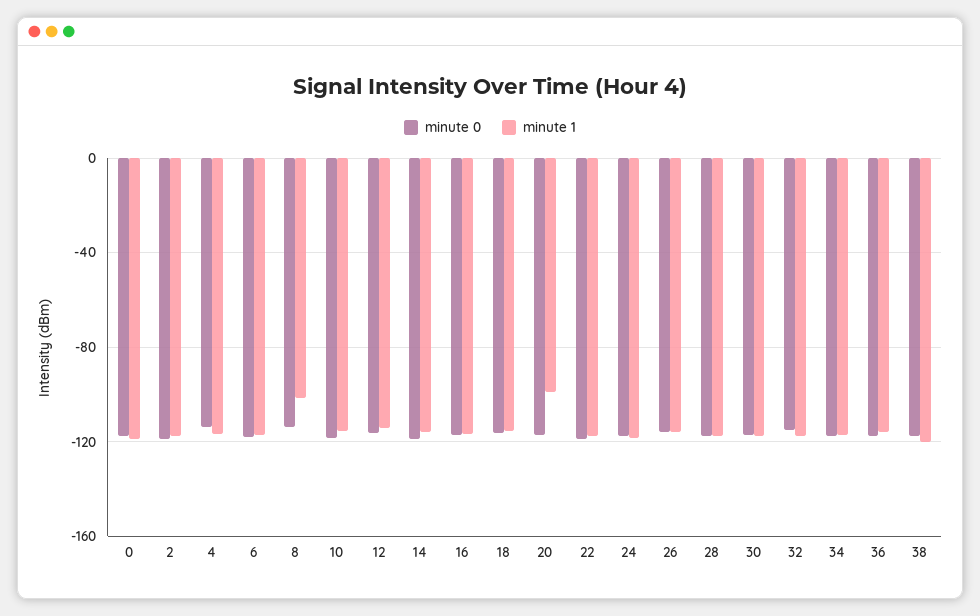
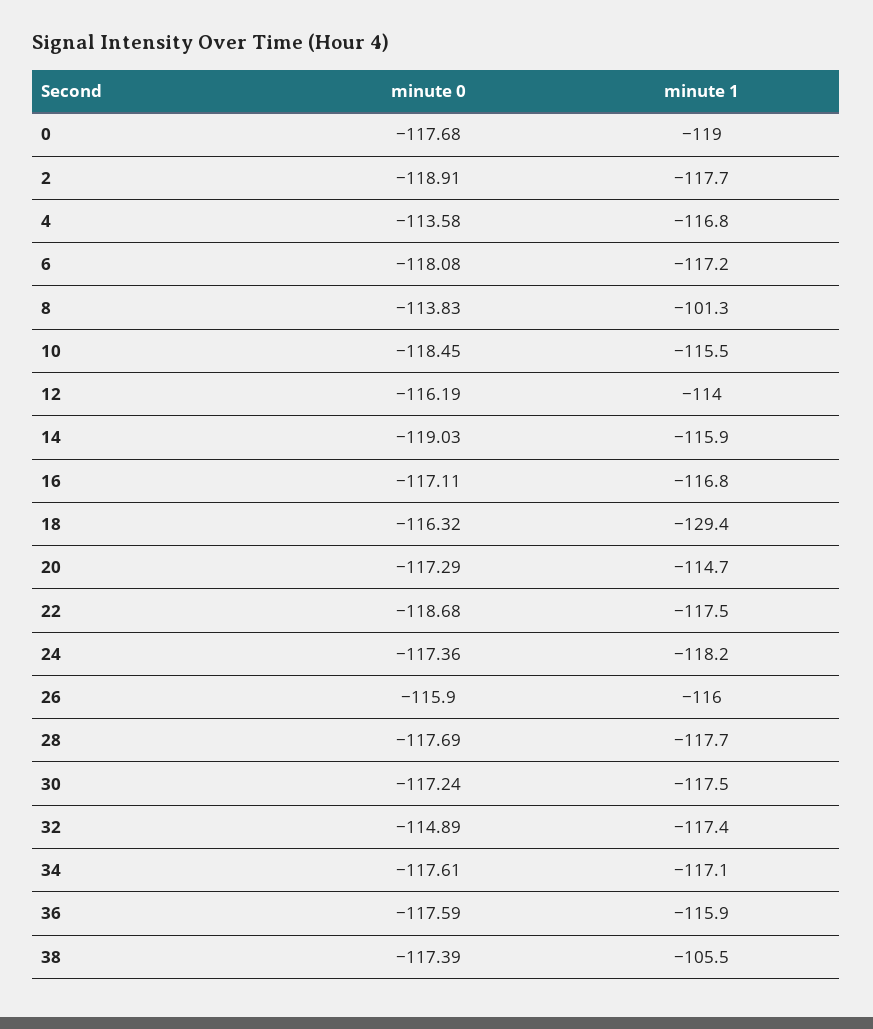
minute 1, 18: -115 -> -129.4
minute 1, 20: -100 -> -114.7
minute 1, 38: -120 -> -105.5

